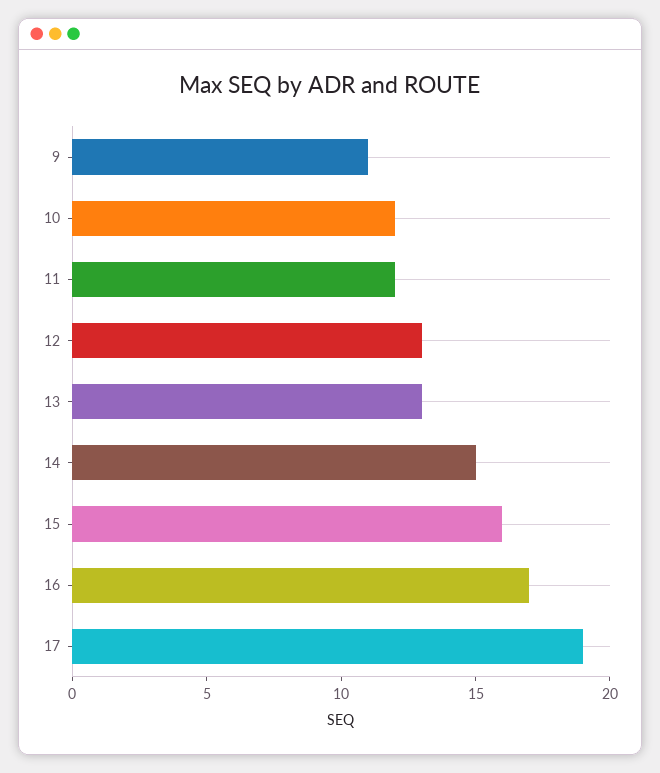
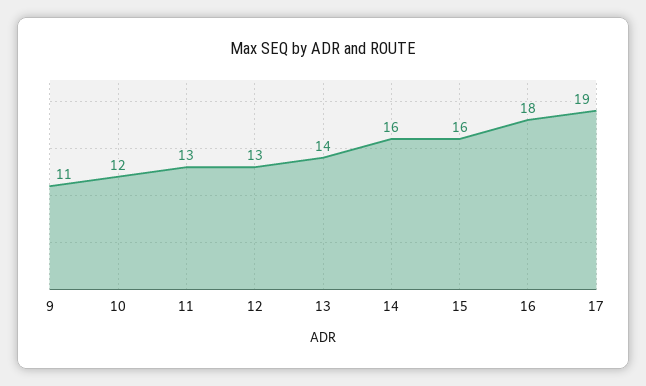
11: 12 -> 13
13: 13 -> 14
14: 15 -> 16
16: 17 -> 18

